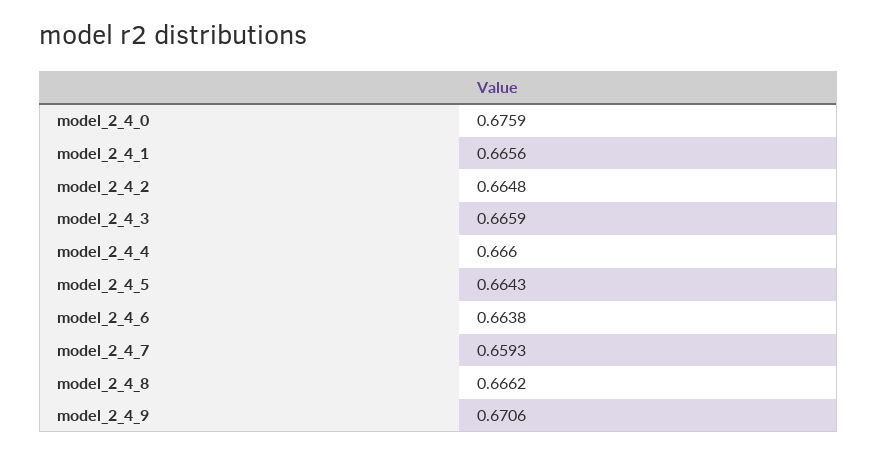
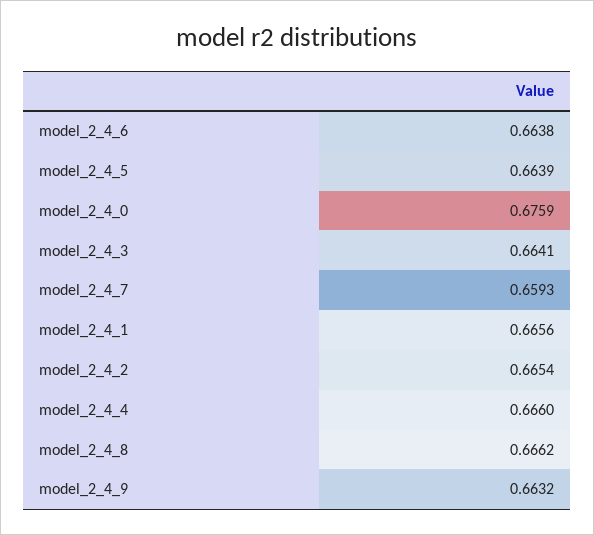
model_2_4_2: 0.6648 -> 0.6654
model_2_4_3: 0.6659 -> 0.6641
model_2_4_5: 0.6643 -> 0.6639
model_2_4_9: 0.6706 -> 0.6632

